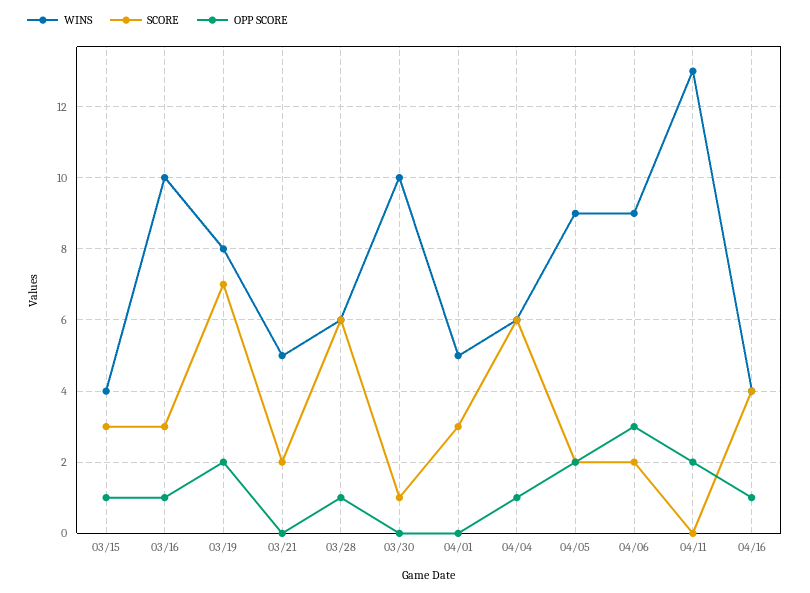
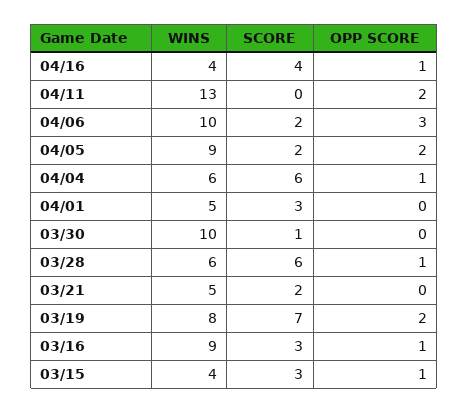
WINS, 03/16: 10 -> 9
WINS, 04/06: 9 -> 10

